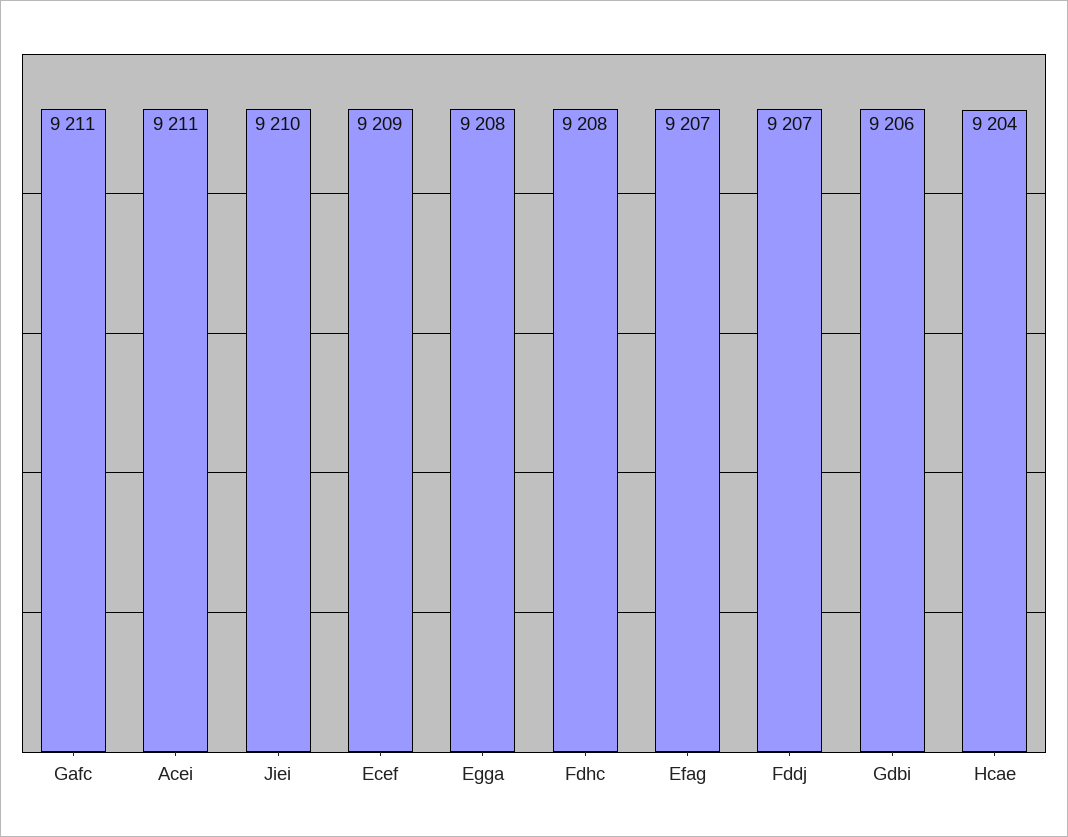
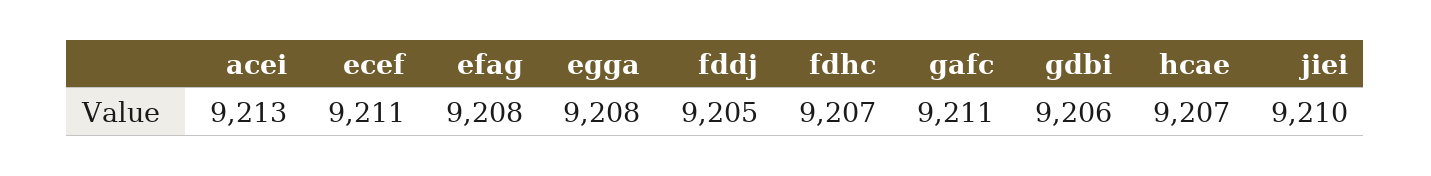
Acei: 9211 -> 9213
Ecef: 9209 -> 9211
Fdhc: 9208 -> 9207
Efag: 9207 -> 9208
Fddj: 9207 -> 9205
Hcae: 9204 -> 9207

